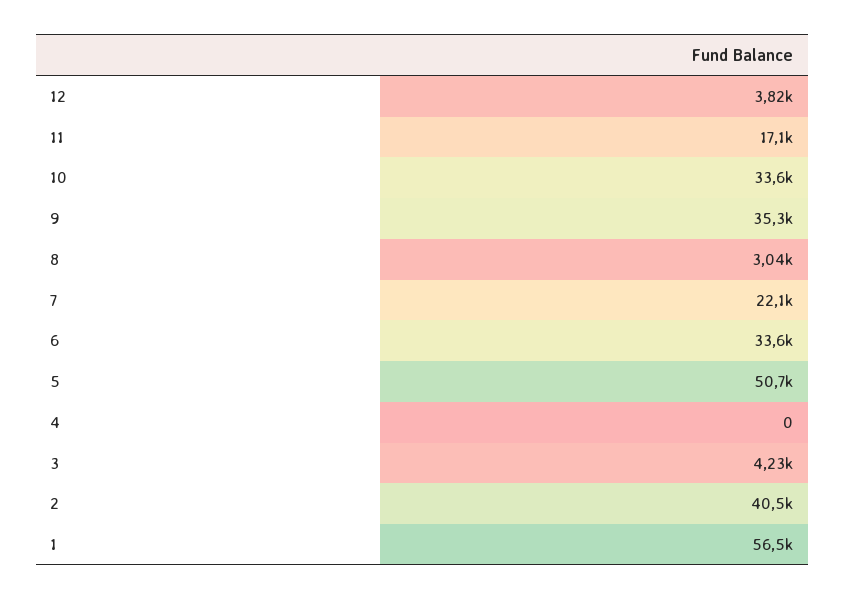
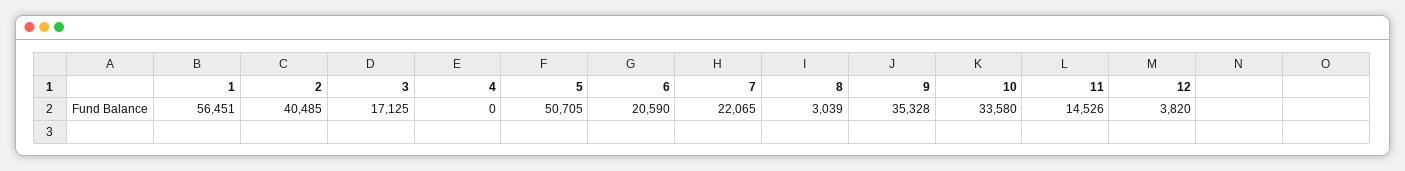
11: 17100 -> 14526
6: 33600 -> 20590
3: 4230 -> 17125

